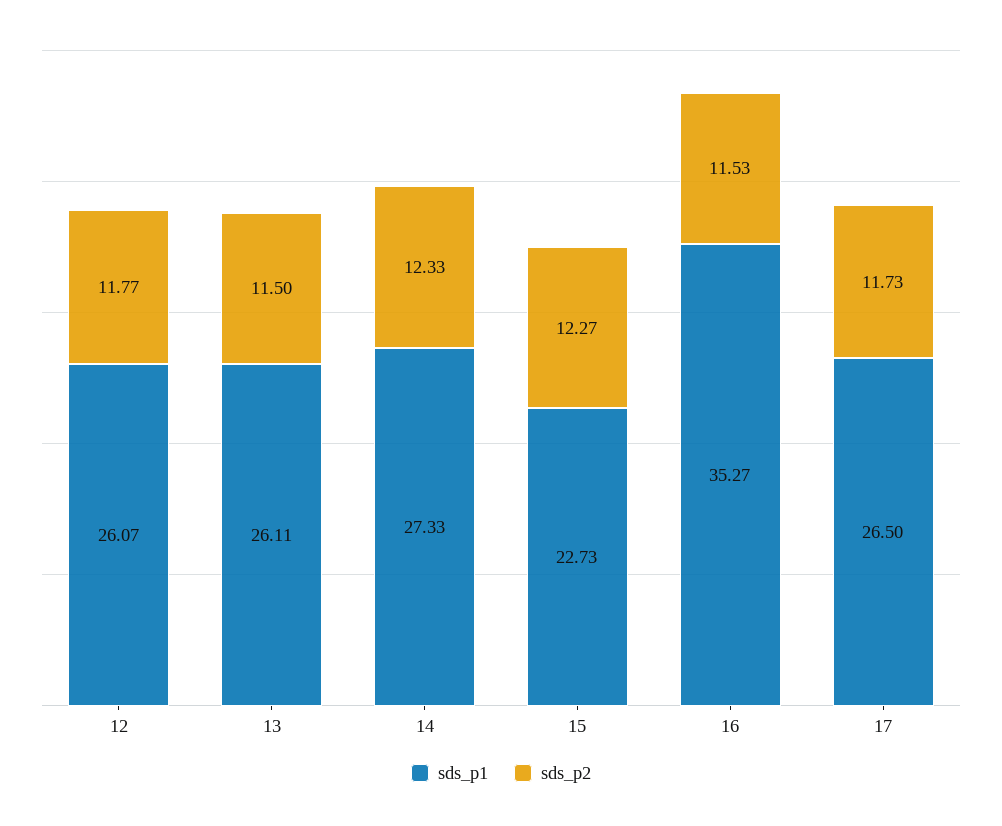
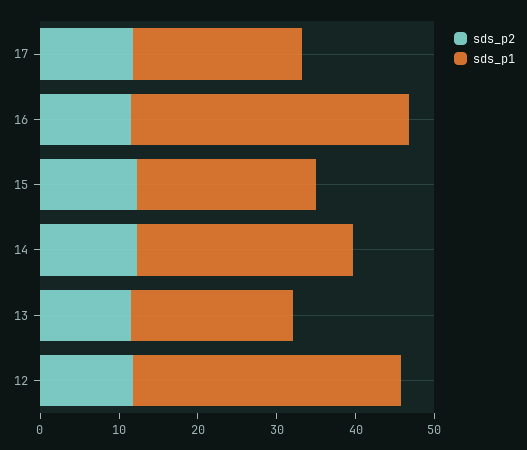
sds_p1, 12: 26.07 -> 34
sds_p1, 13: 26.11 -> 20
sds_p1, 17: 26.5 -> 22

